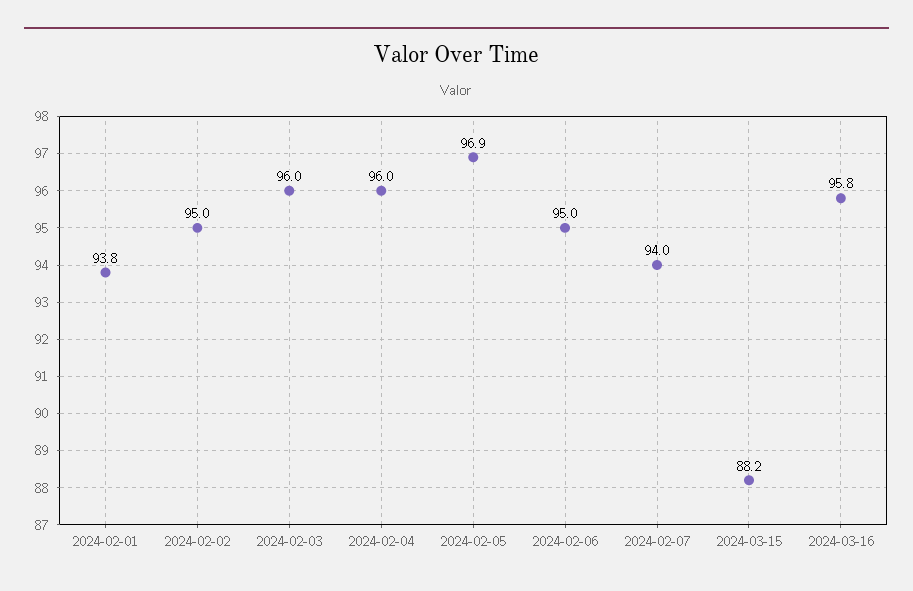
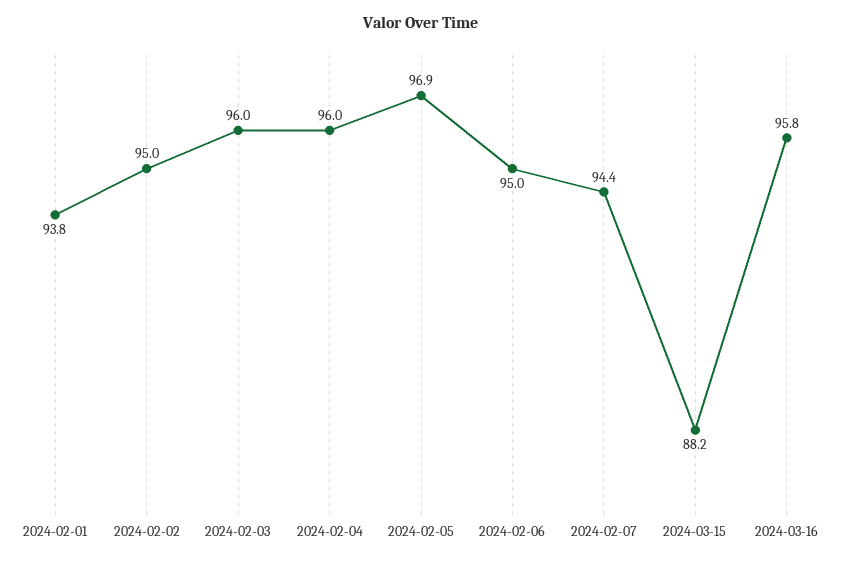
2024-02-07: 94 -> 94.4

